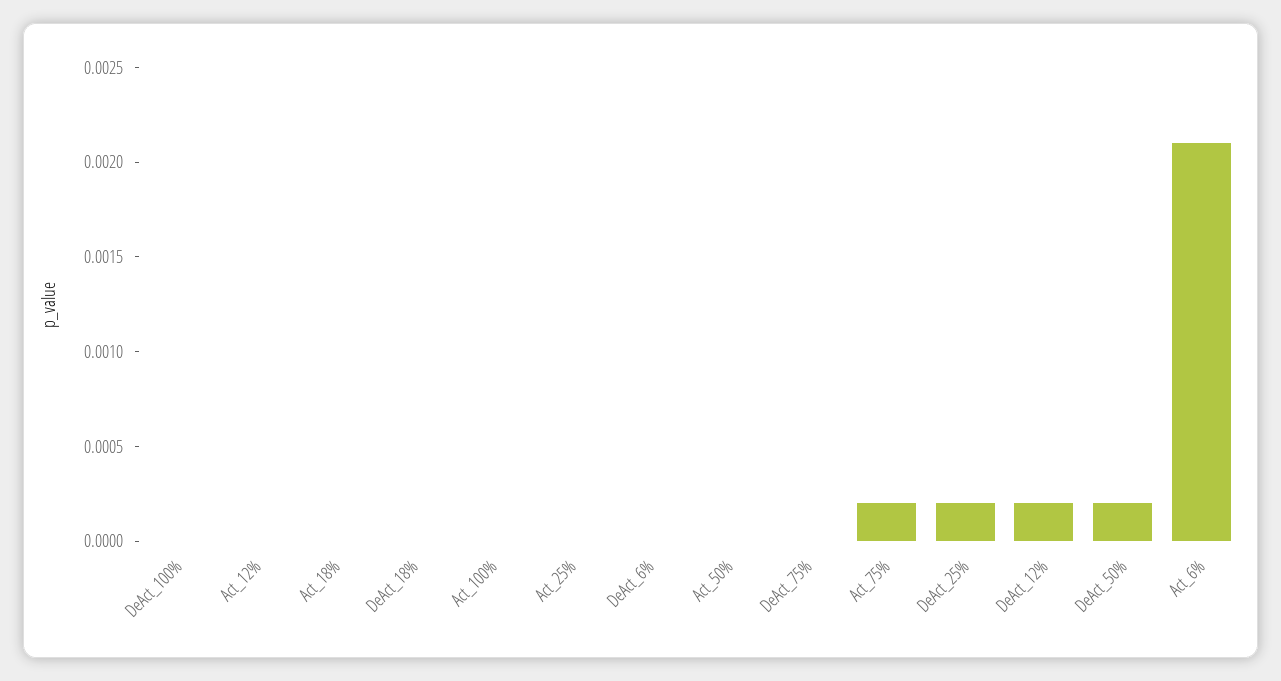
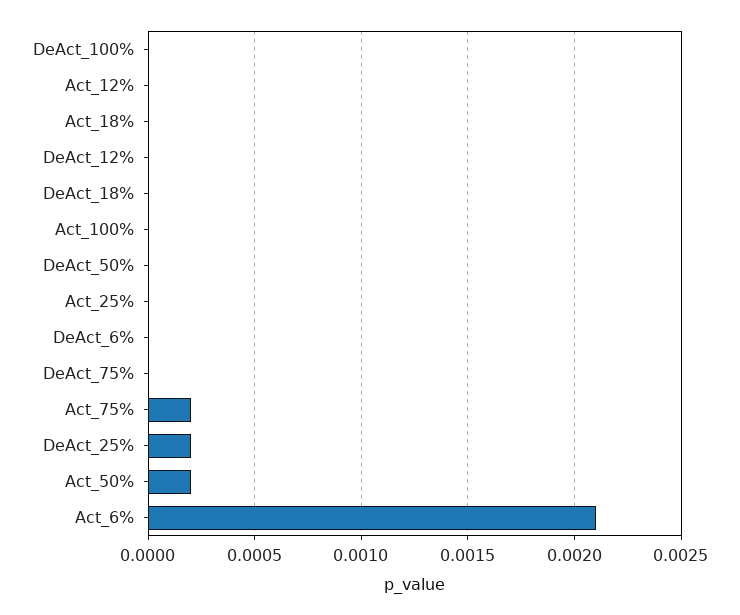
Act_50%: 0 -> 0.0002
DeAct_12%: 0.0002 -> 0
DeAct_50%: 0.0002 -> 0

